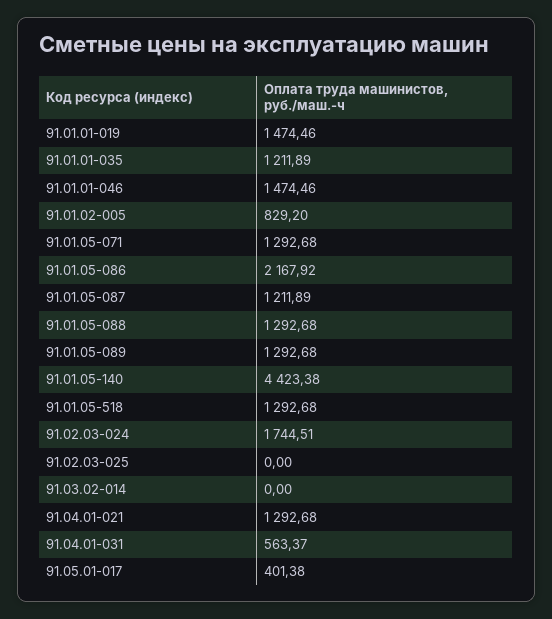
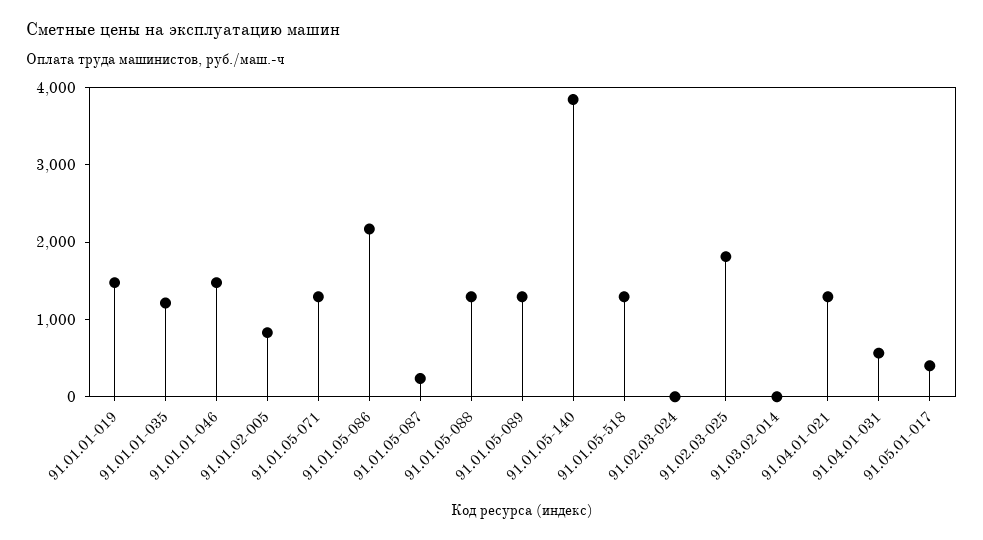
91.01.05-087: 1211.89 -> 200
91.01.05-140: 4423.38 -> 3800
91.02.03-024: 1744.51 -> 0
91.02.03-025: 0 -> 1800

